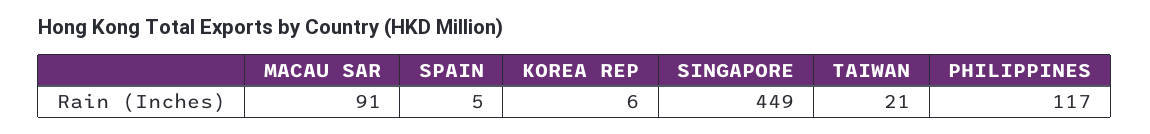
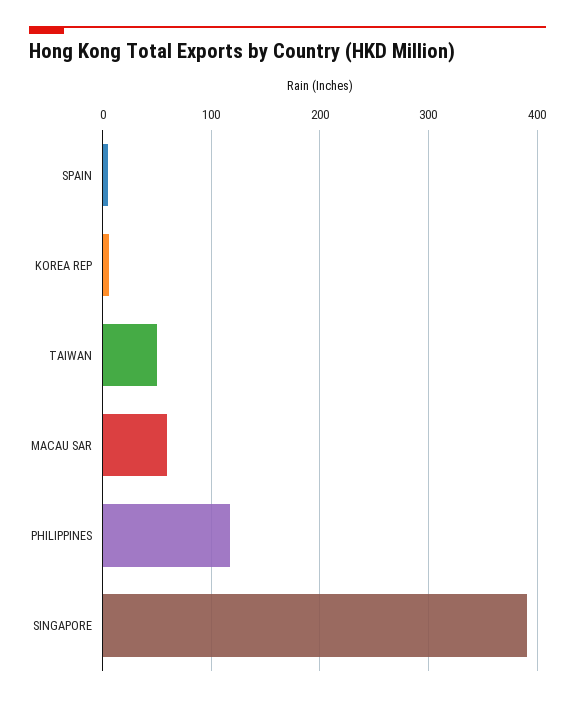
MACAU SAR: 91 -> 60
SINGAPORE: 449 -> 390
TAIWAN: 21 -> 50

